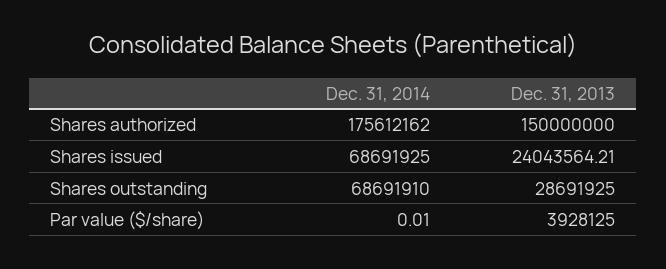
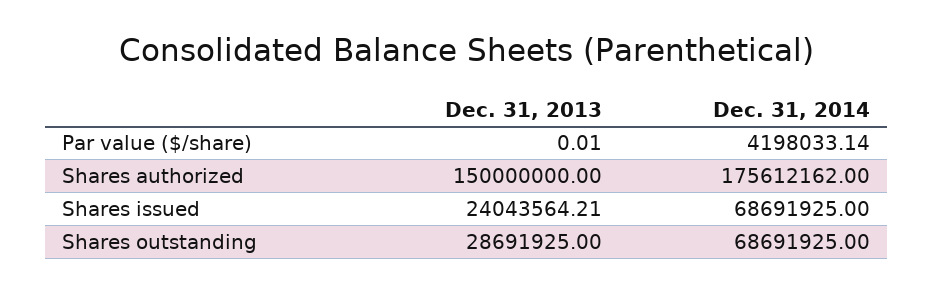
Dec. 31, 2014, Shares outstanding: 68691910 -> 68691925
Dec. 31, 2014, Par value ($/share): 0.01 -> 4198033.14
Dec. 31, 2013, Par value ($/share): 3928125 -> 0.01

